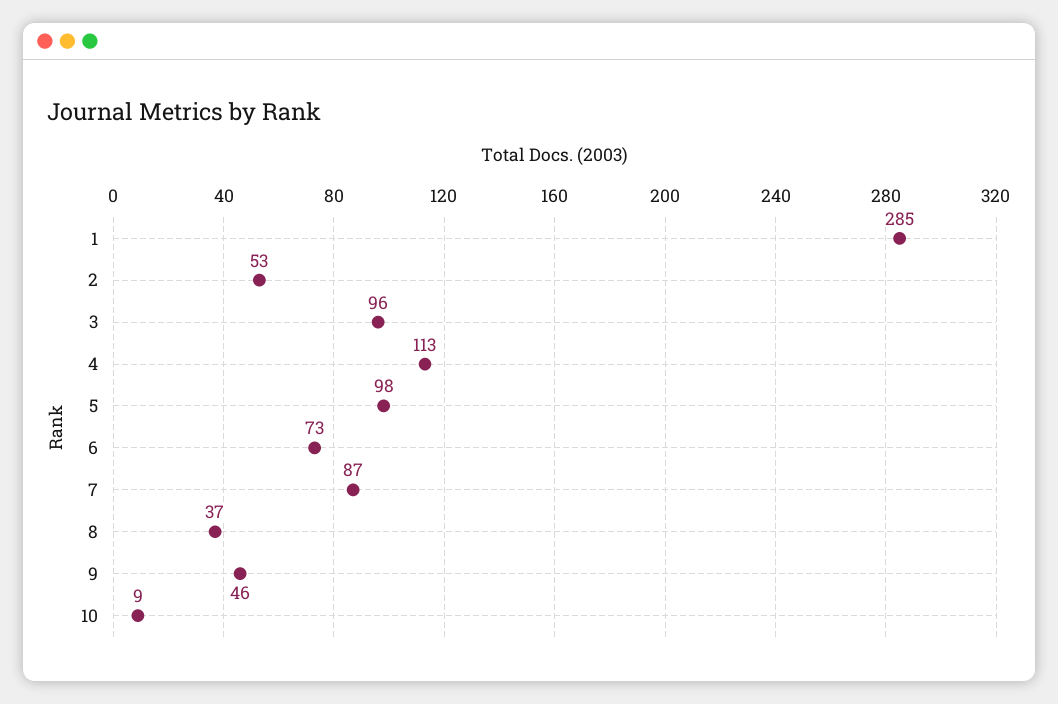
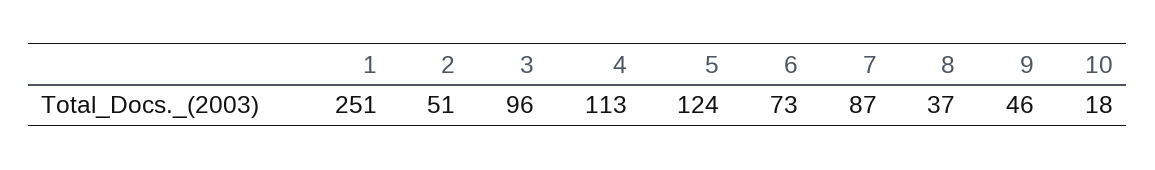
1: 285 -> 251
2: 53 -> 51
5: 98 -> 124
10: 9 -> 18

